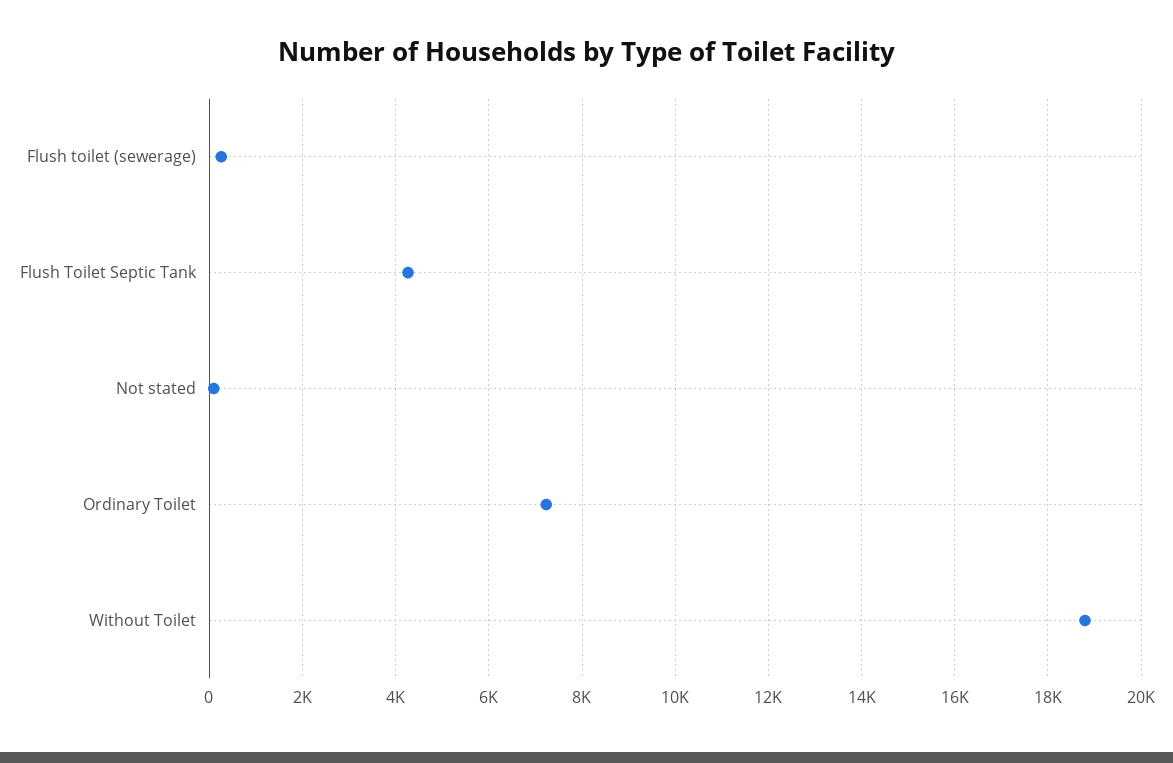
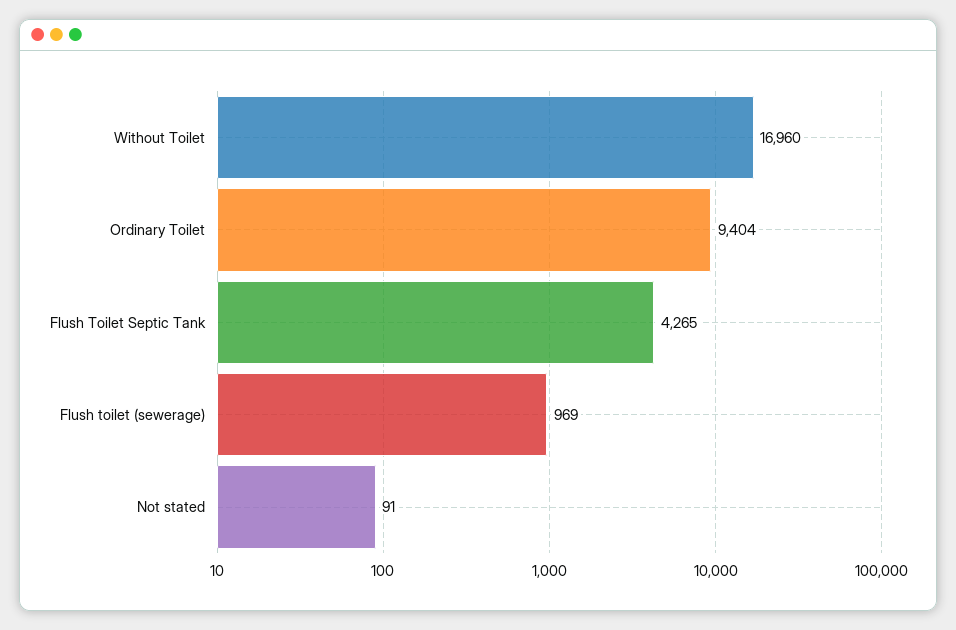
Flush toilet (sewerage): 200 -> 969
Ordinary Toilet: 7200 -> 9404
Without Toilet: 18800 -> 16960

